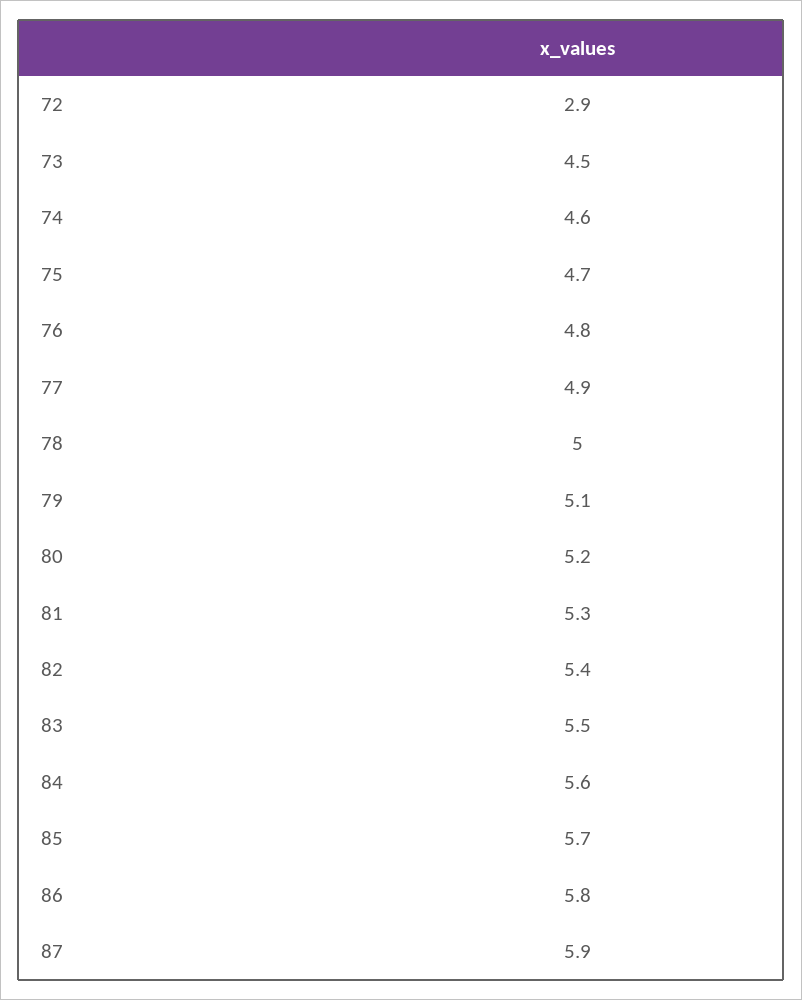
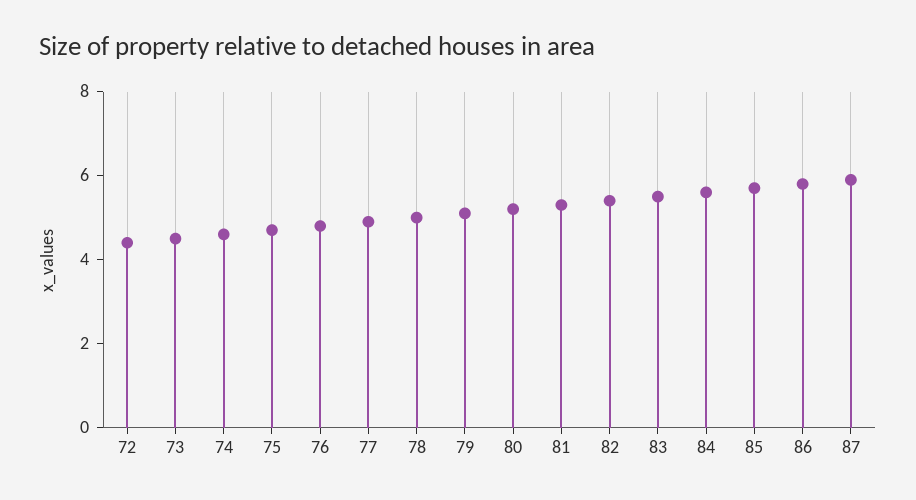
72: 2.9 -> 4.5

